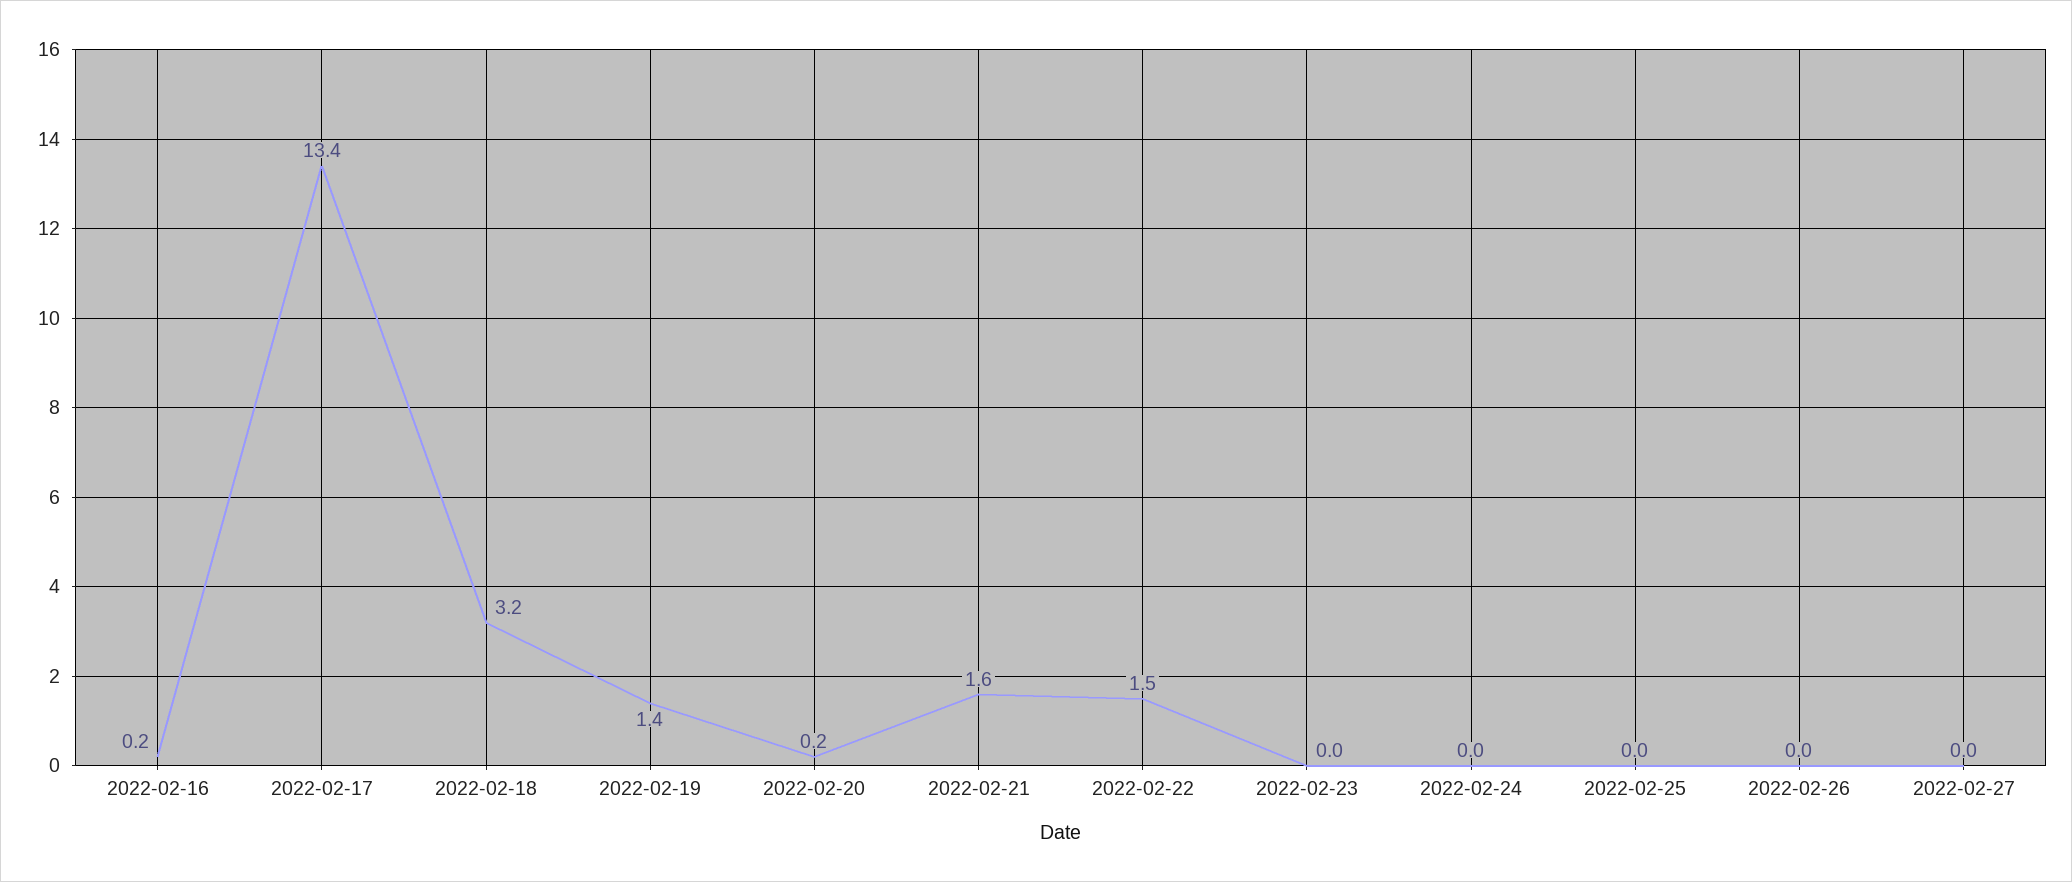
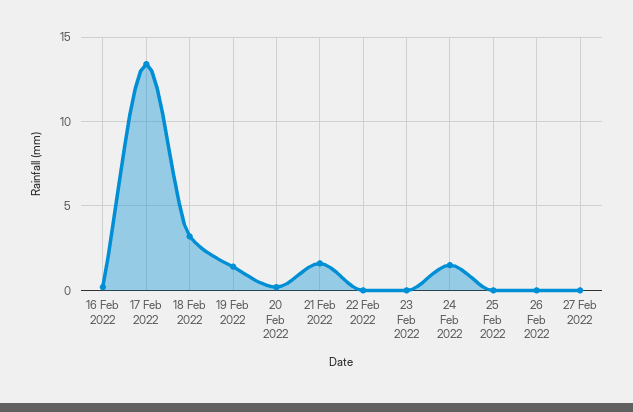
2022-02-22: 1.5 -> 0
2022-02-24: 0 -> 1.5

